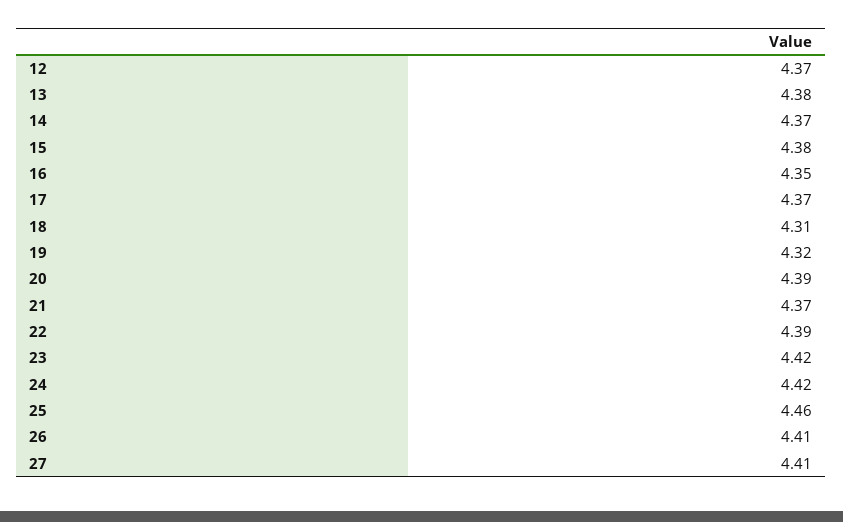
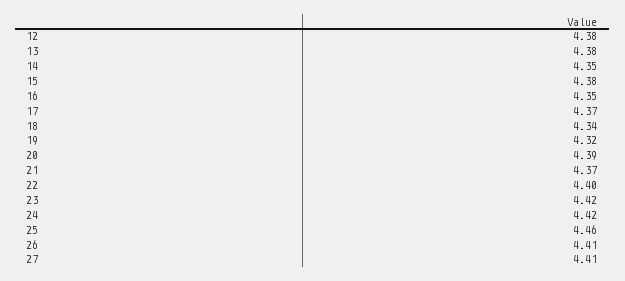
12: 4.37 -> 4.38
14: 4.37 -> 4.35
18: 4.31 -> 4.34
22: 4.39 -> 4.4

